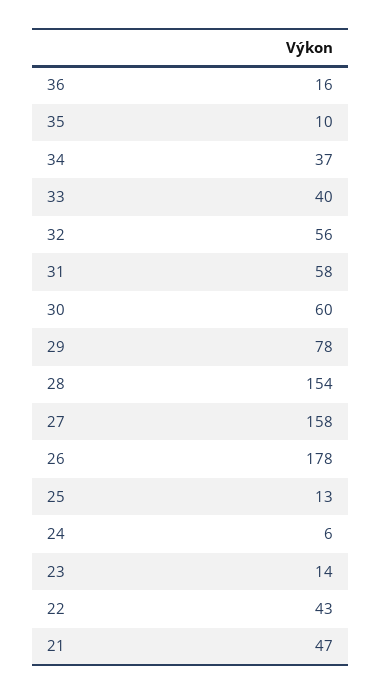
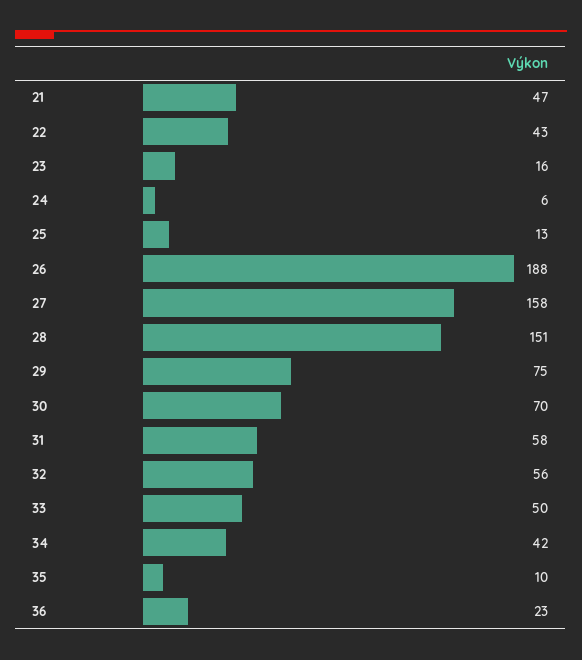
36: 16 -> 23
34: 37 -> 42
33: 40 -> 50
30: 60 -> 70
29: 78 -> 75
28: 154 -> 151
26: 178 -> 188
23: 14 -> 16

